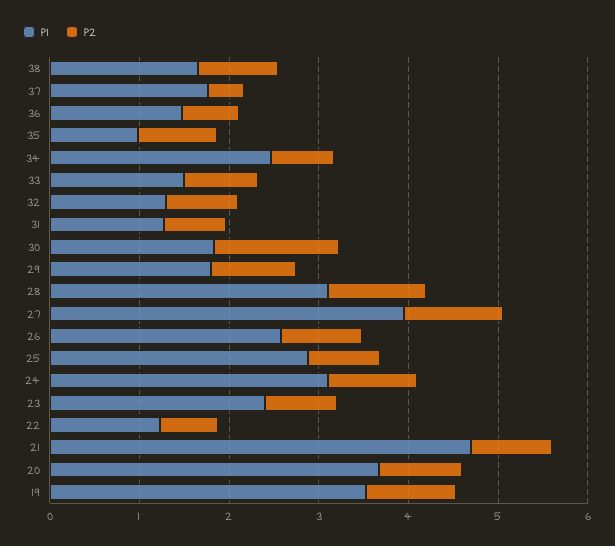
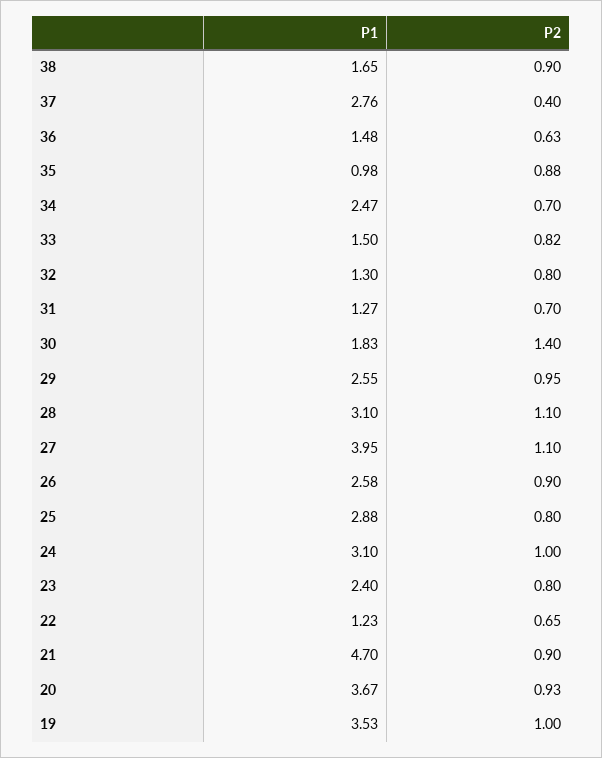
P1, 37: 1.8 -> 2.76
P1, 29: 1.8 -> 2.55

